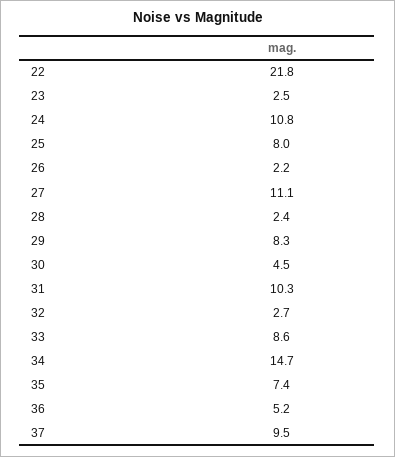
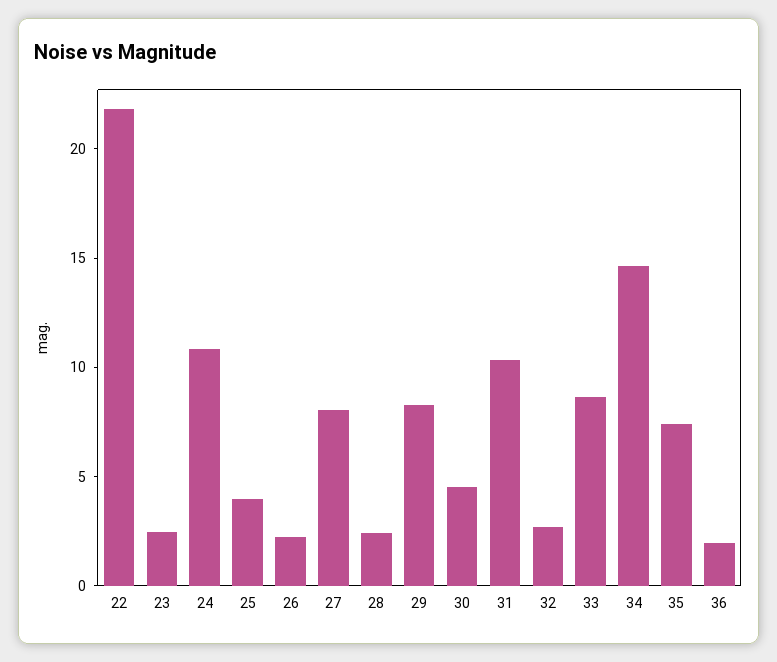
25: 8 -> 4
27: 11.1 -> 8
36: 5.2 -> 2
37: 9.5 -> none

